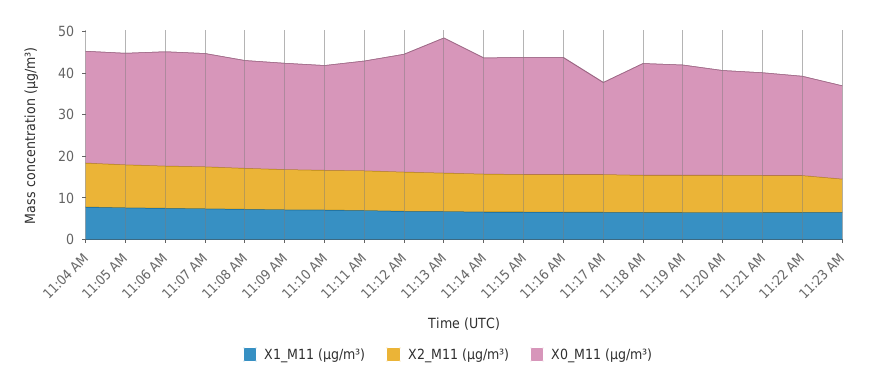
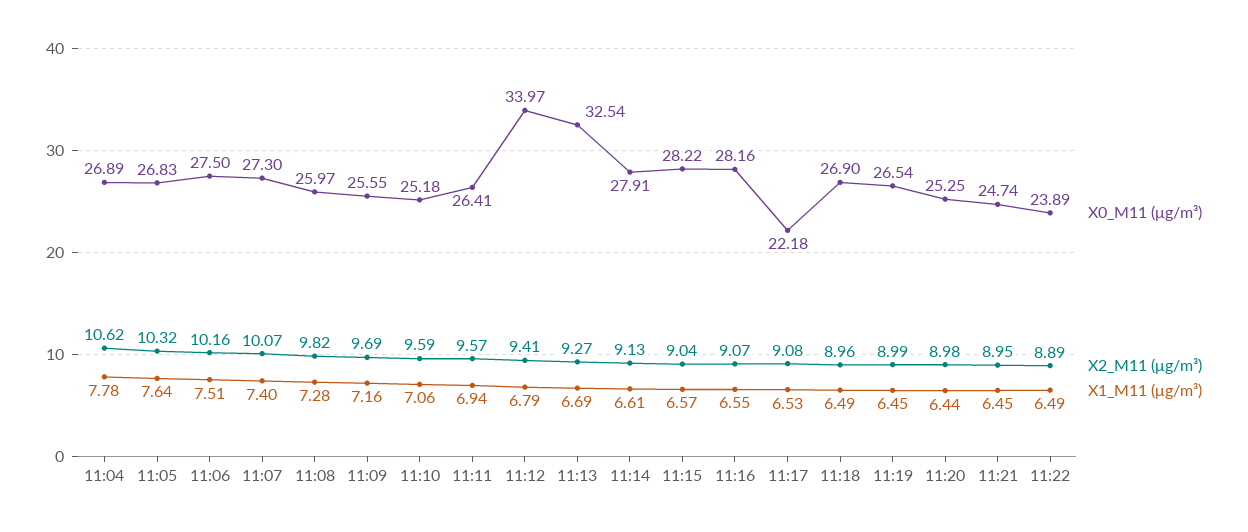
X0_M11 (μg/m³), 11:12 AM: 28 -> 33.97
X1_M11 (μg/m³), 11:23 AM: 6 -> none
X2_M11 (μg/m³), 11:23 AM: 8 -> none
X0_M11 (μg/m³), 11:23 AM: 22 -> none

